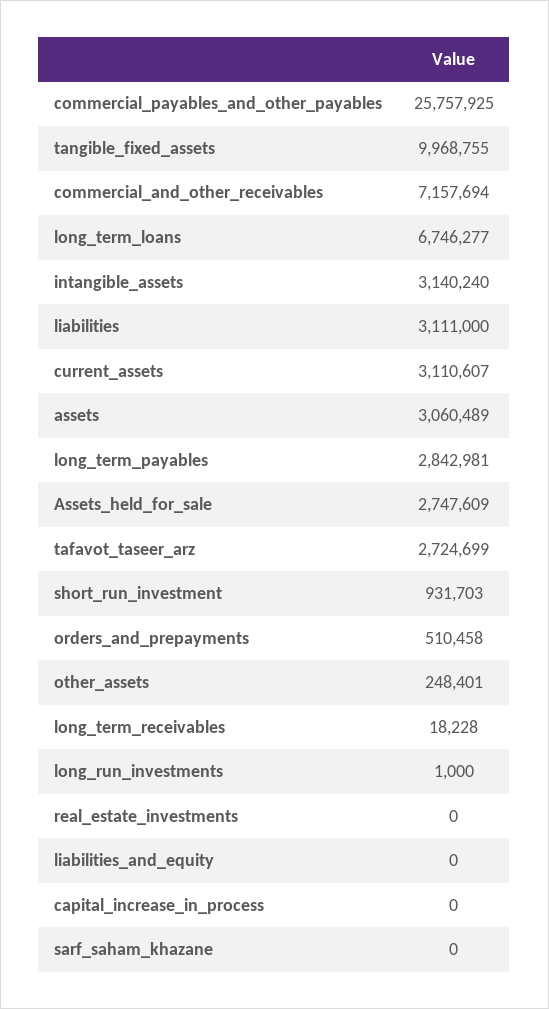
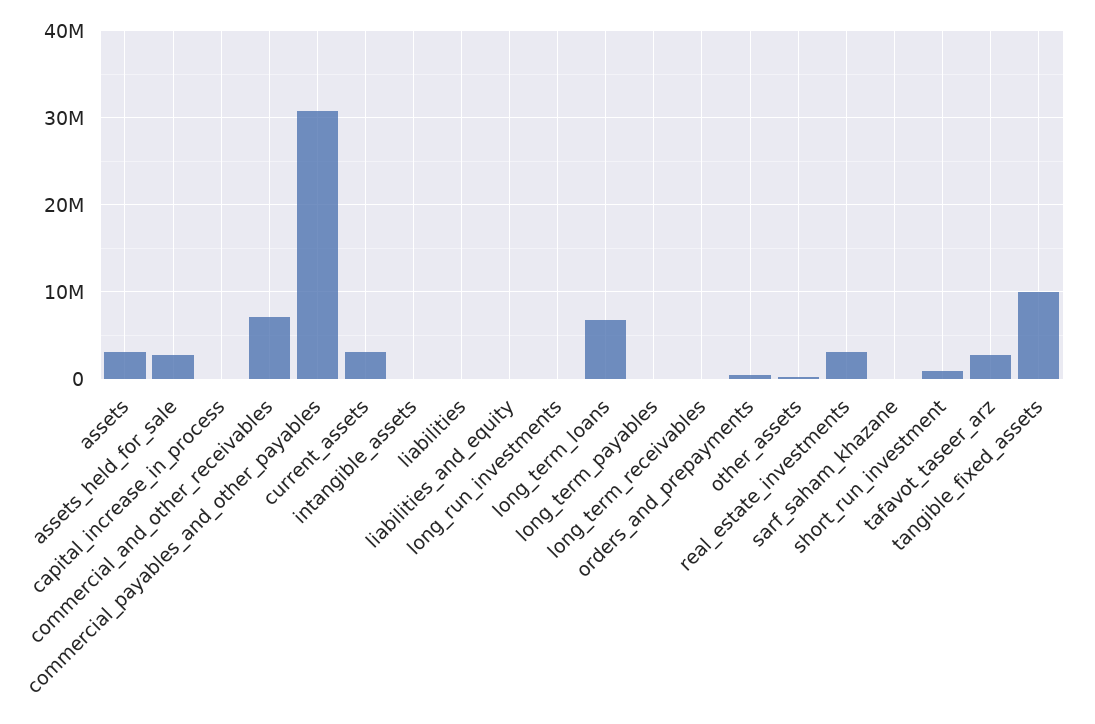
commercial_payables_and_other_payables: 25757925 -> 31000000
intangible_assets: 3140240 -> 0
liabilities: 3111000 -> 0
long_term_payables: 2842981 -> 0
real_estate_investments: 0 -> 3000000

